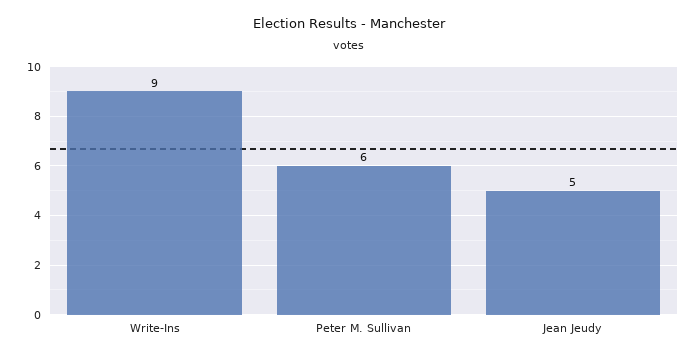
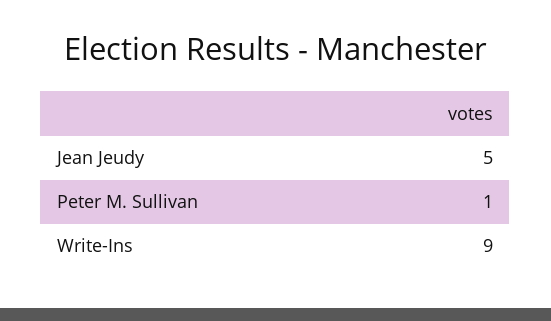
Peter M. Sullivan: 6 -> 1

